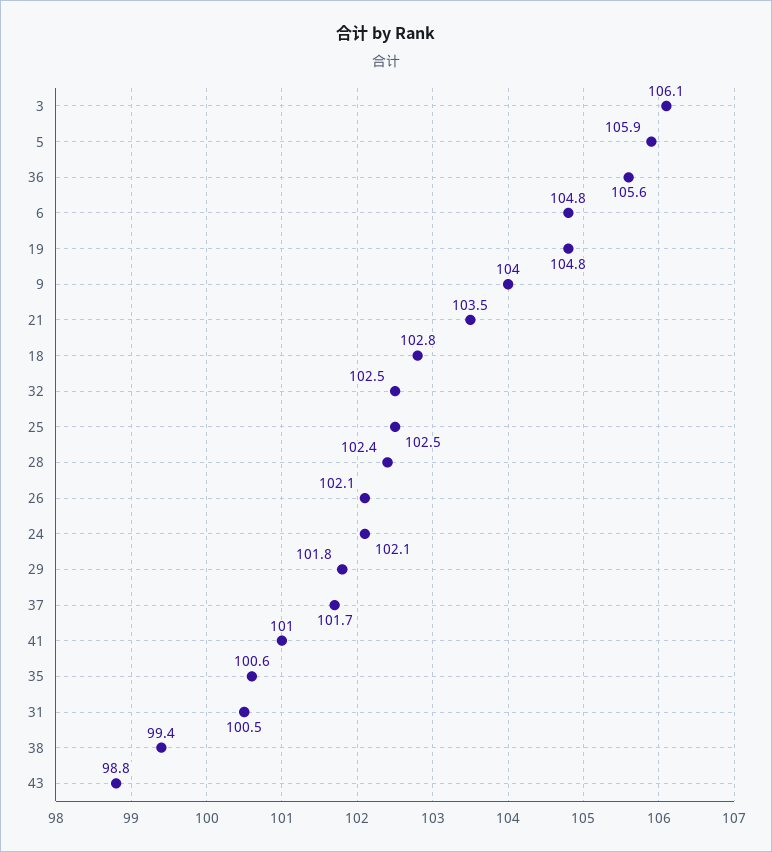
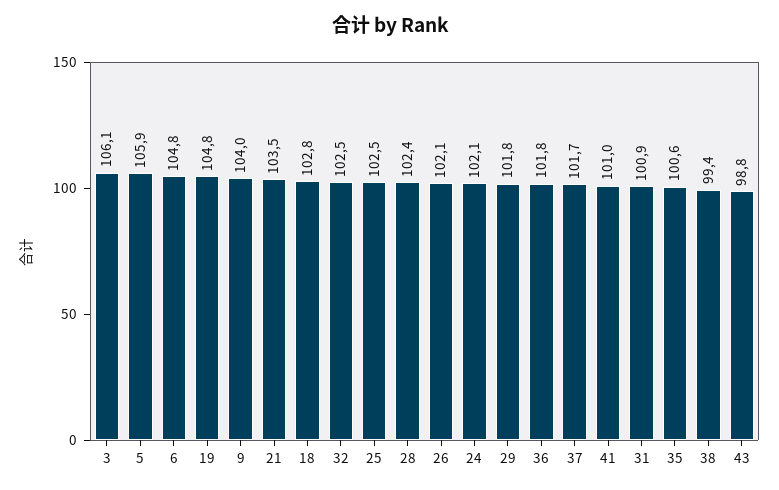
36: 105.6 -> 101.8
31: 100.5 -> 100.9

